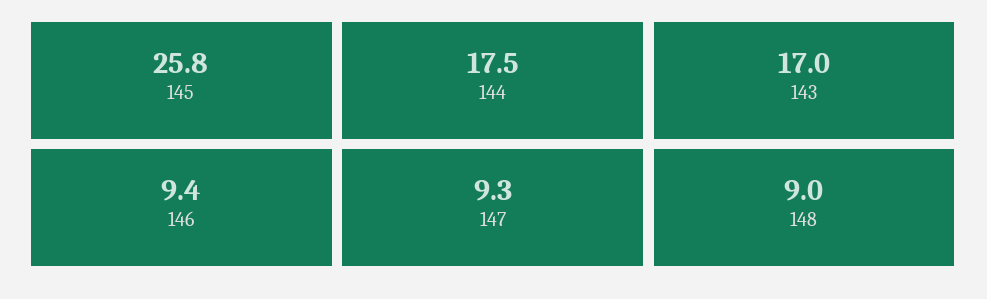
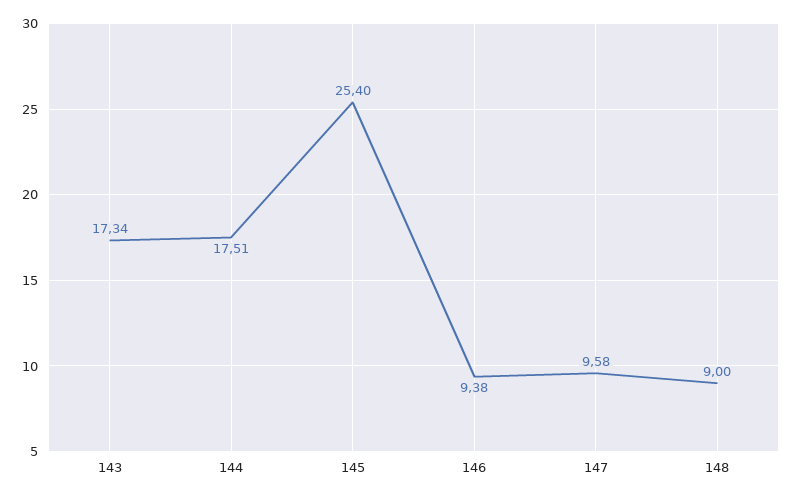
145: 25.8 -> 25.4
143: 17 -> 17.34
147: 9.3 -> 9.58

